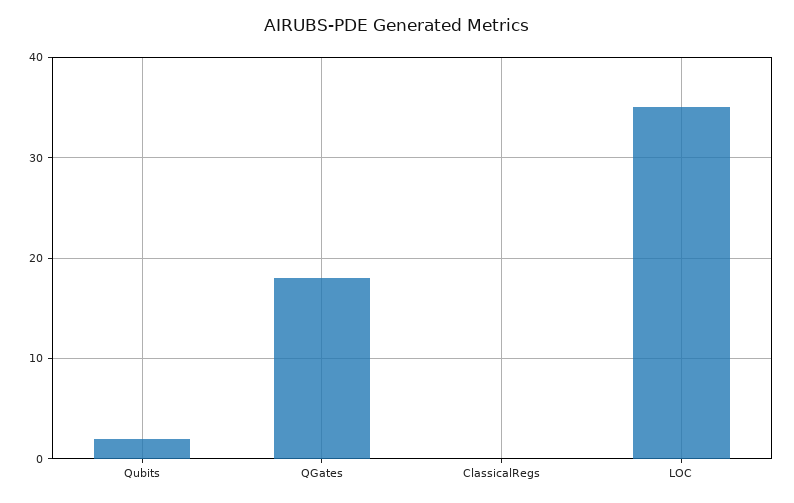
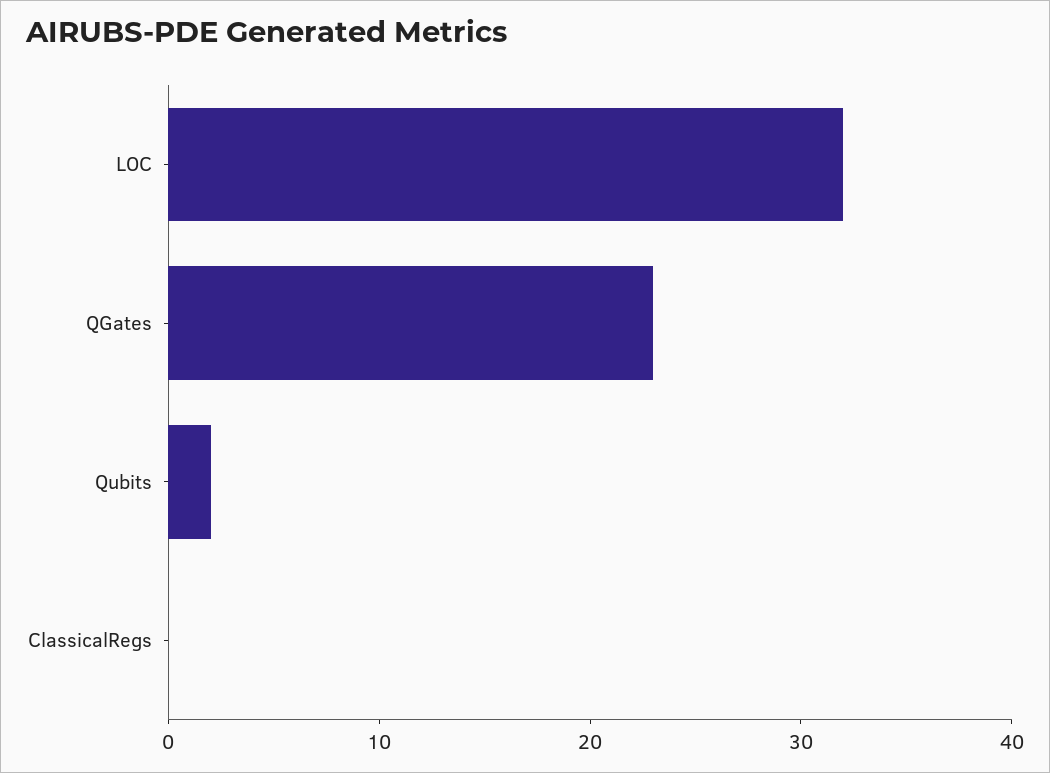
QGates: 18 -> 23
LOC: 35 -> 32

